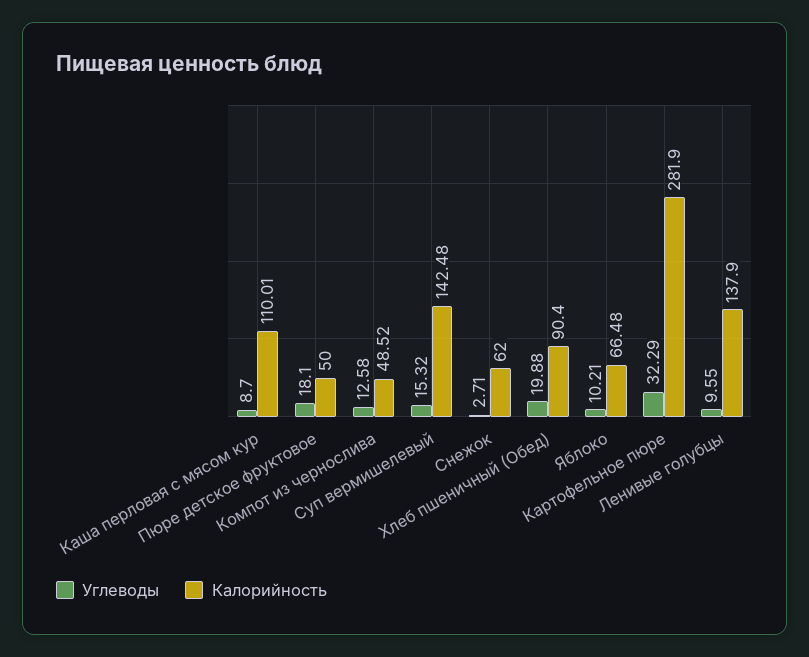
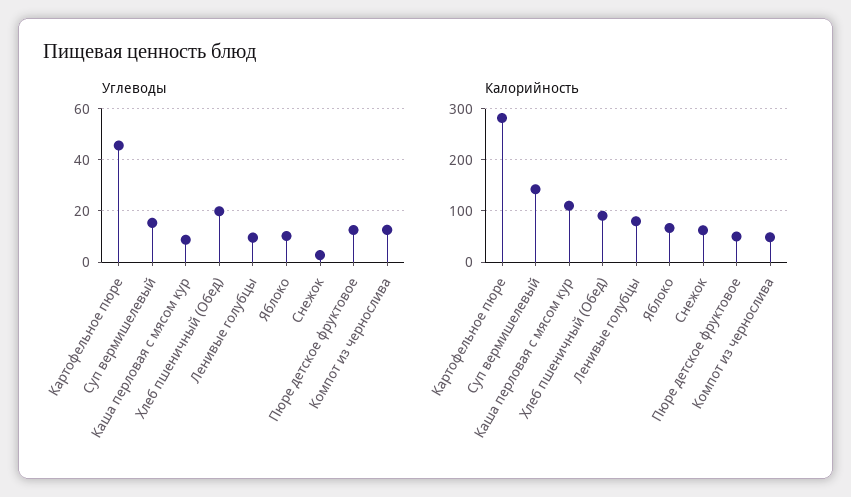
Углеводы, Пюре детское фруктовое: 18.1 -> 12.5
Углеводы, Картофельное пюре: 32.29 -> 45
Калорийность, Ленивые голубцы: 137.9 -> 80

